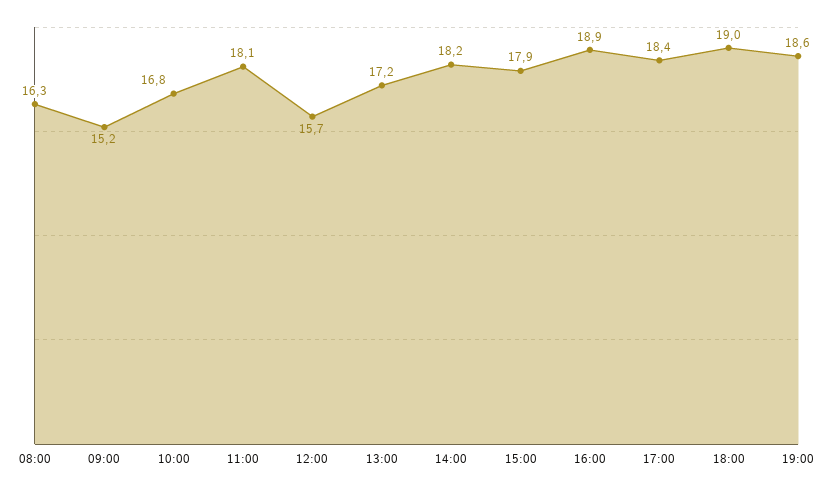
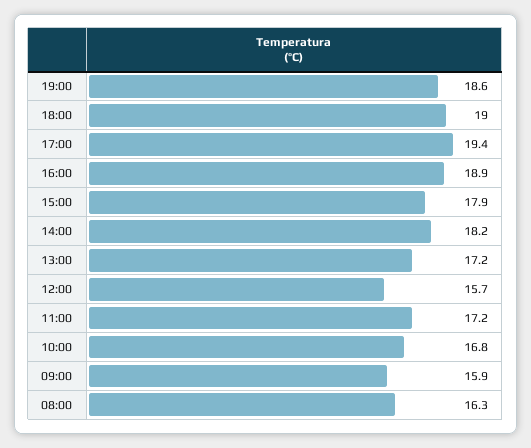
09:00: 15.2 -> 15.9
11:00: 18.1 -> 17.2
17:00: 18.4 -> 19.4

